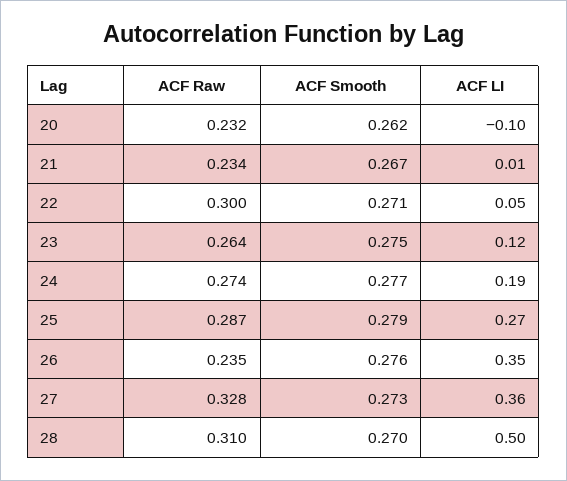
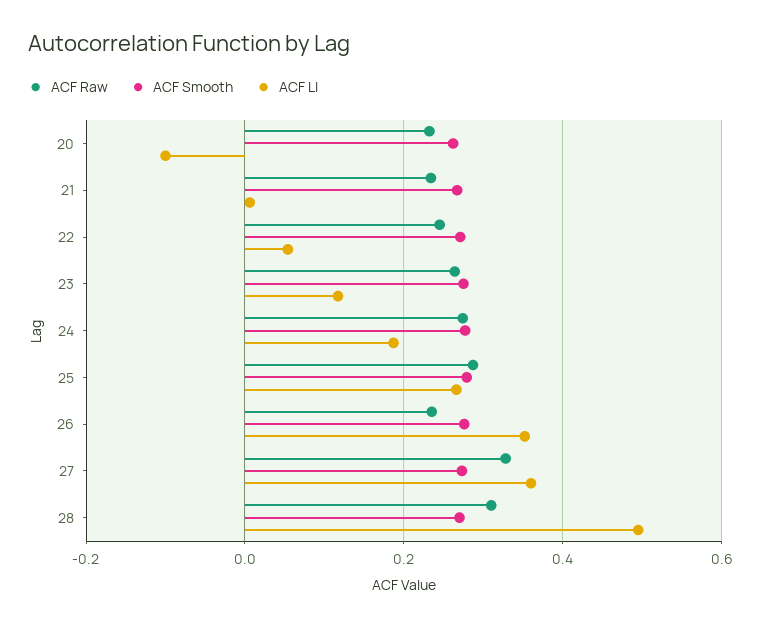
ACF Raw, 22: 0.3 -> 0.24

